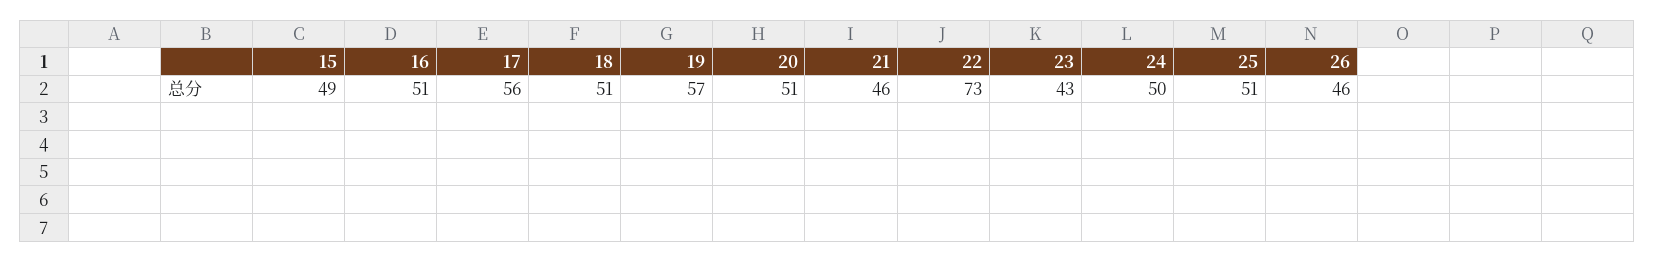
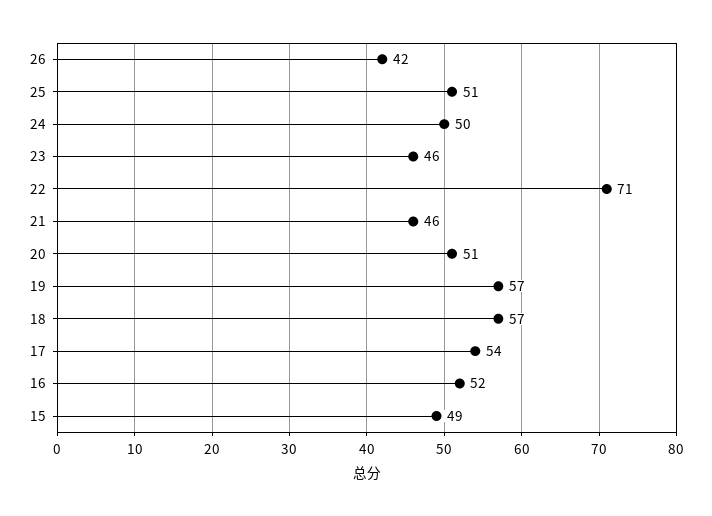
16: 51 -> 52
17: 56 -> 54
18: 51 -> 57
22: 73 -> 71
23: 43 -> 46
26: 46 -> 42

